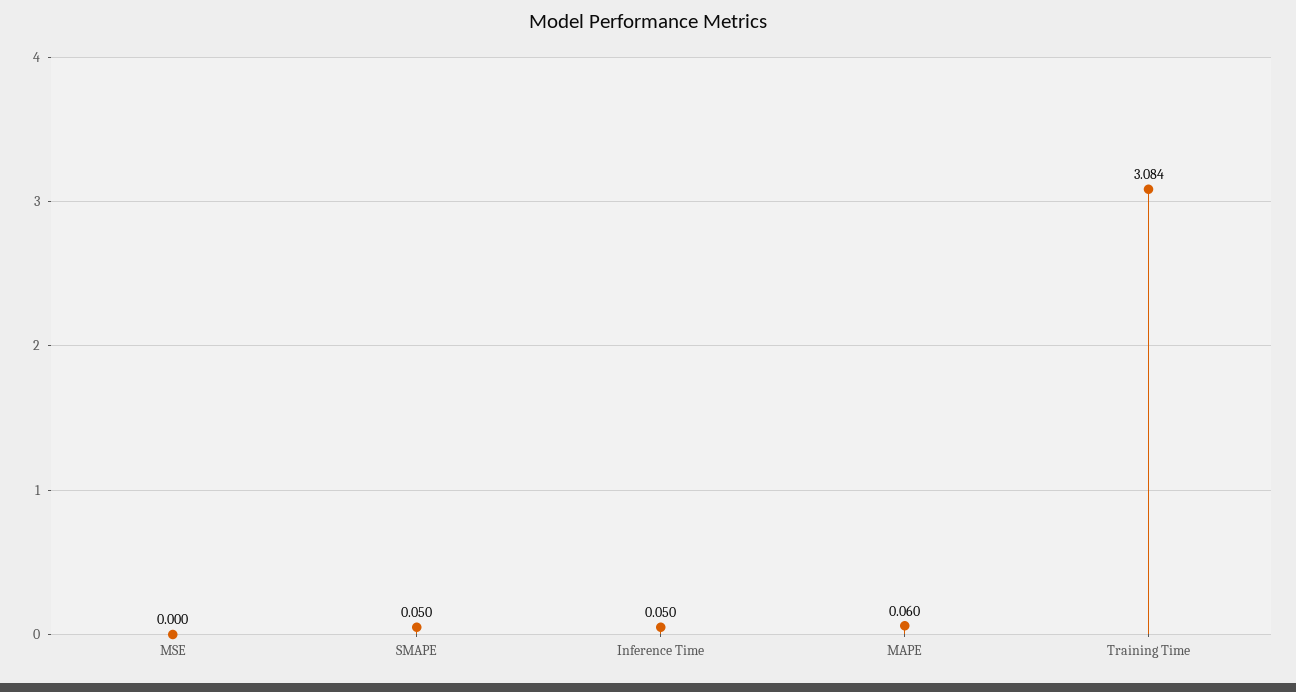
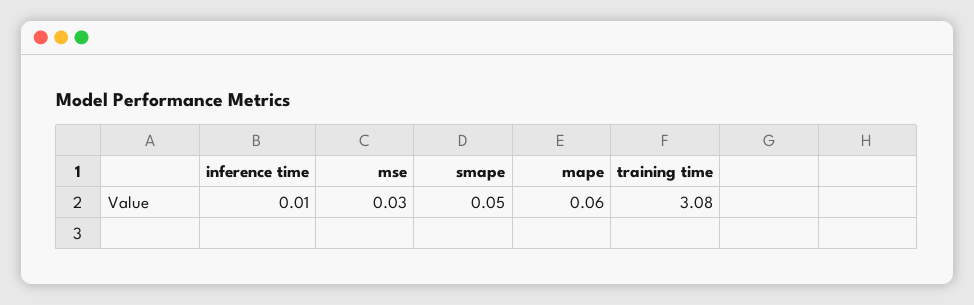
MSE: 0 -> 0.03
Inference Time: 0.05 -> 0.01

